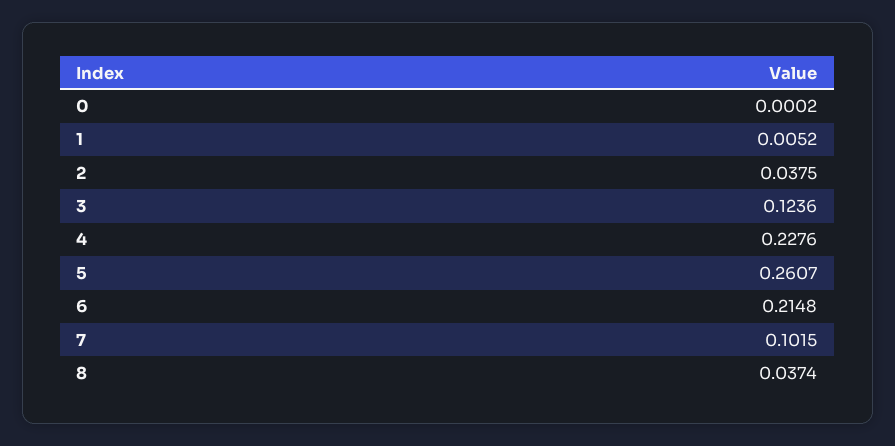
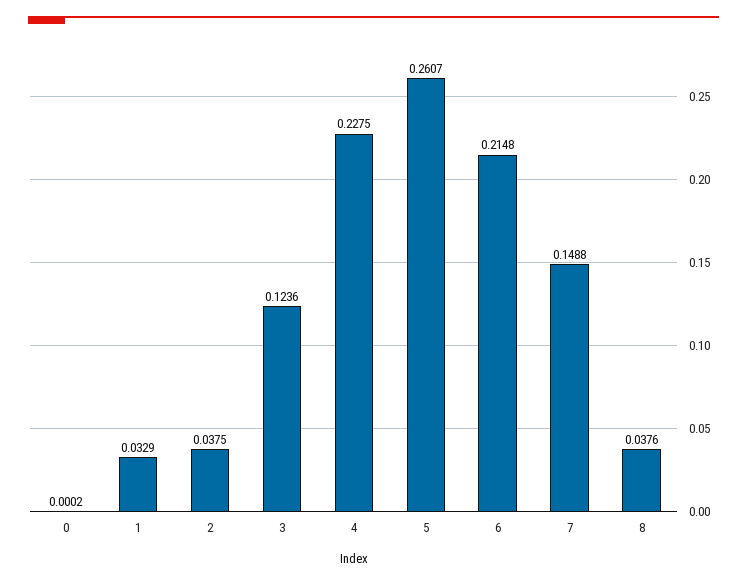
1: 0.0052 -> 0.0329
4: 0.2276 -> 0.2275
7: 0.1015 -> 0.1488
8: 0.0374 -> 0.0376

